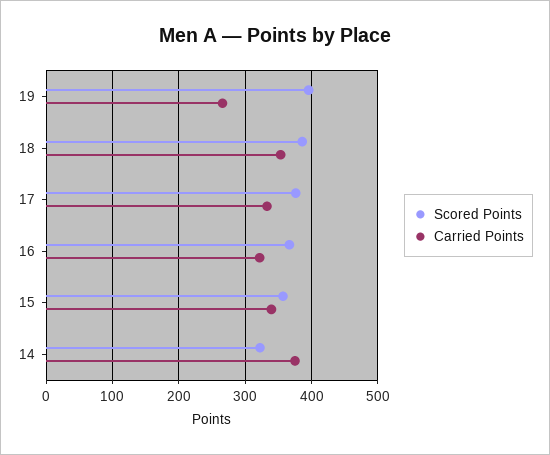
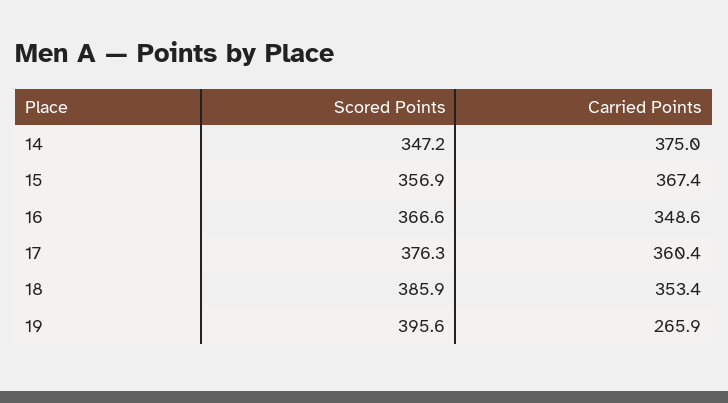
Carried Points, 17: 330 -> 360.4
Carried Points, 16: 320 -> 348.6
Carried Points, 15: 340 -> 367.4
Scored Points, 14: 320 -> 347.2

